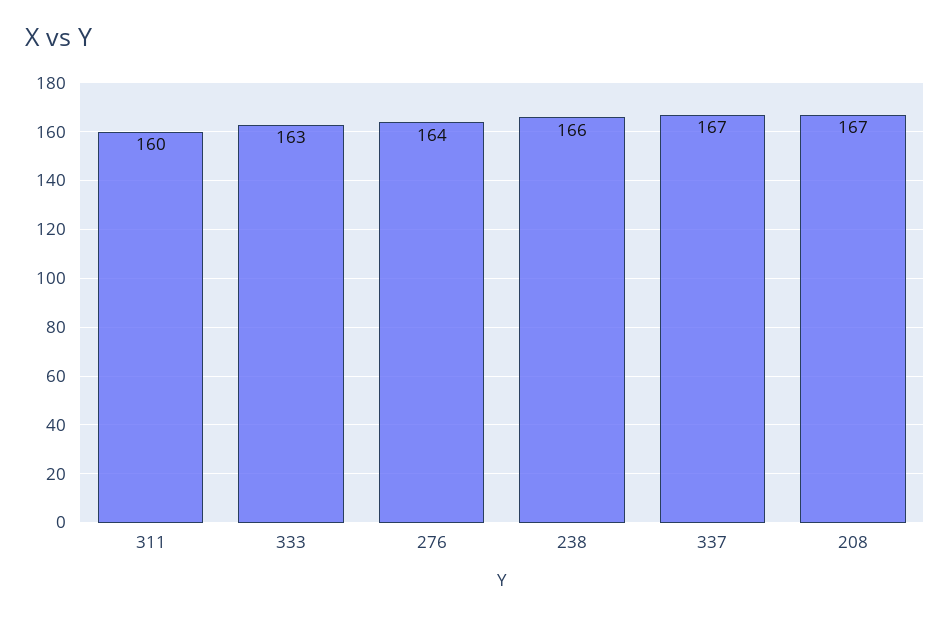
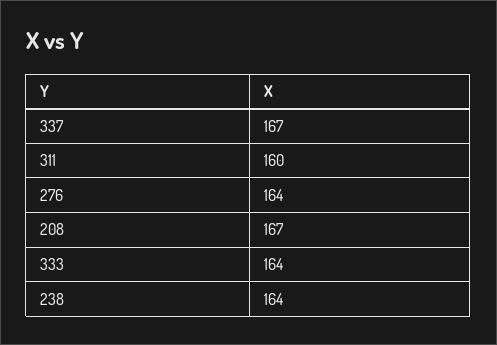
333: 163 -> 164
238: 166 -> 164

